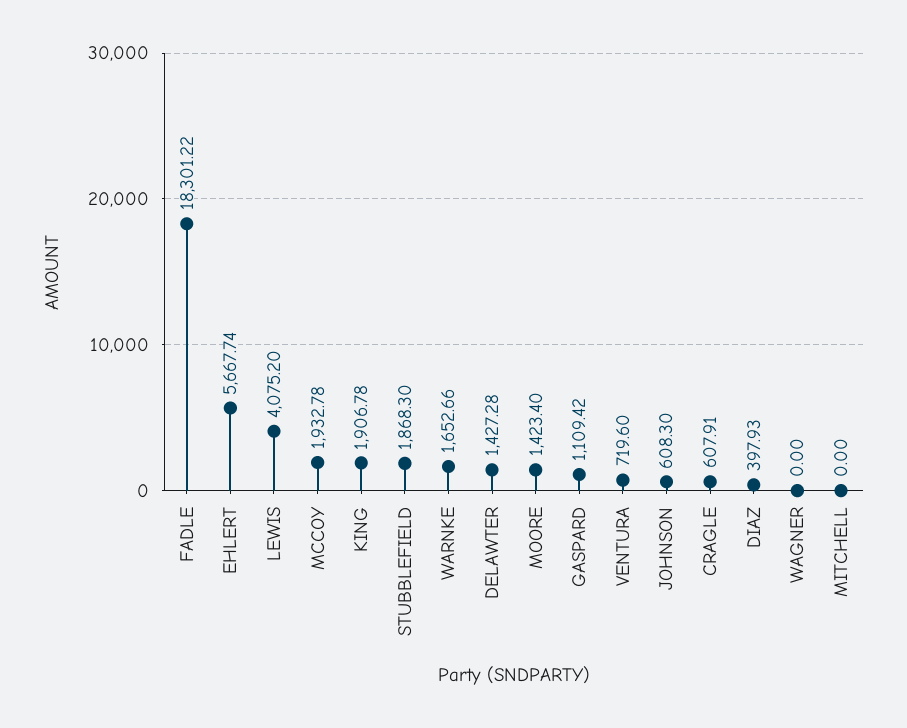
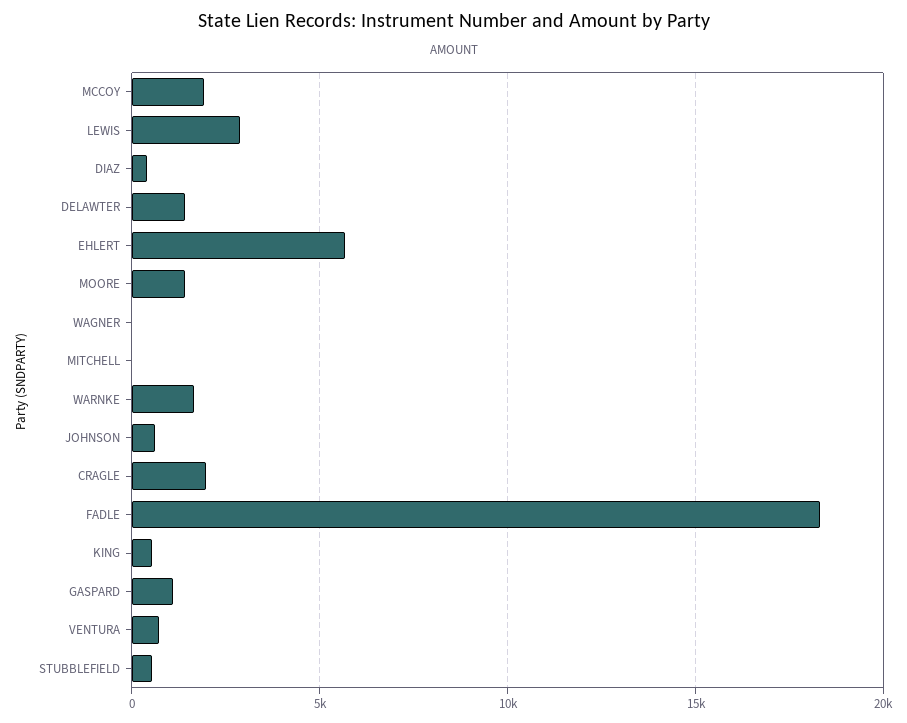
LEWIS: 4075.2 -> 3000
KING: 1906.78 -> 500
STUBBLEFIELD: 1868.3 -> 500
CRAGLE: 607.91 -> 2000

